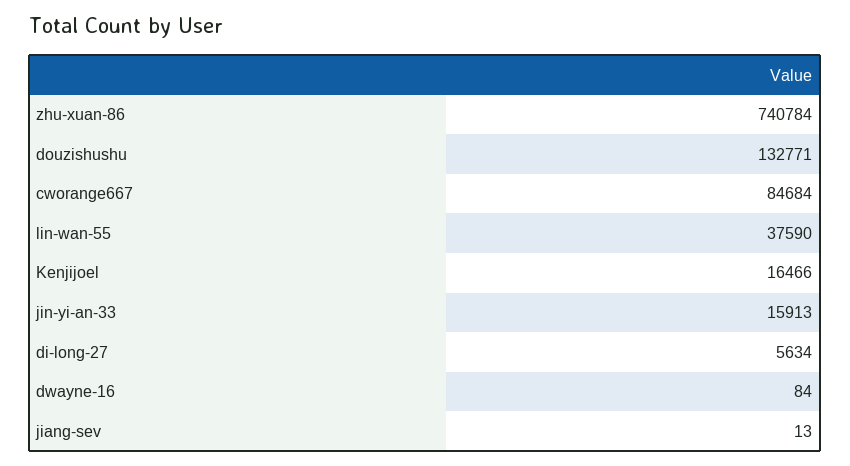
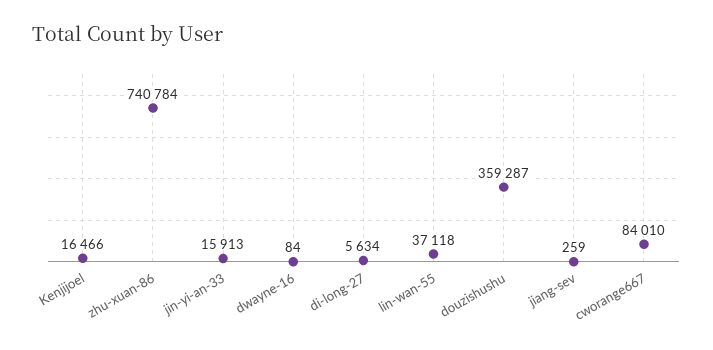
douzishushu: 132771 -> 359287
cworange667: 84684 -> 84010
lin-wan-55: 37590 -> 37118
jiang-sev: 13 -> 259

